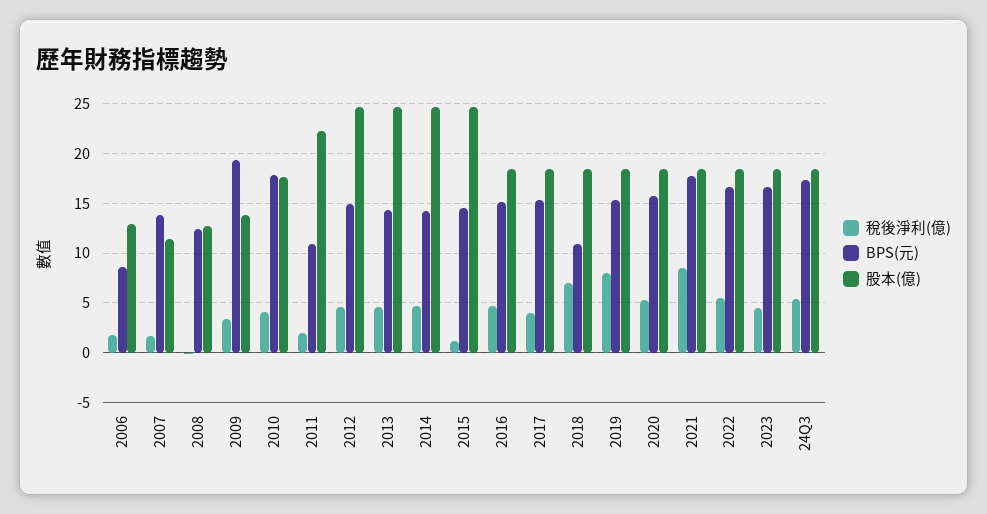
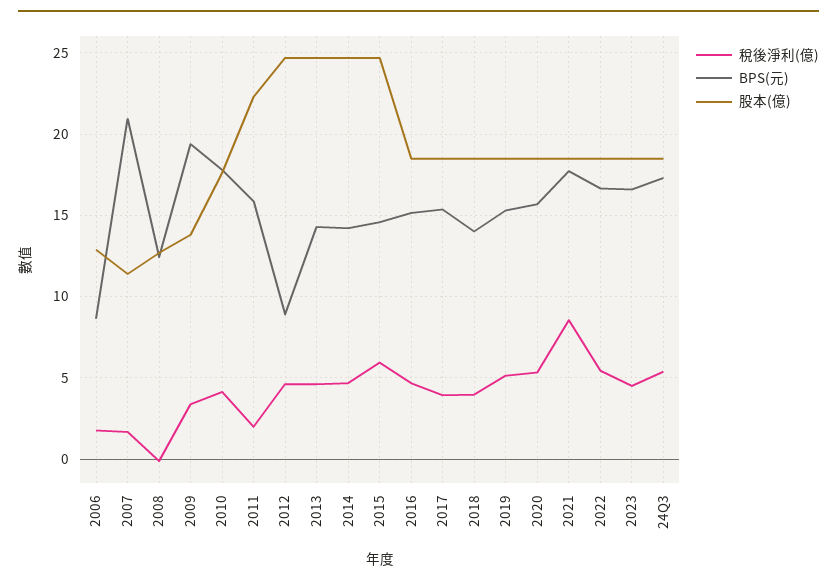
BPS(元), 2007: 14 -> 21
BPS(元), 2011: 11 -> 16
BPS(元), 2012: 15 -> 9
稅後淨利(億), 2015: 1 -> 6
稅後淨利(億), 2018: 7 -> 4
BPS(元), 2018: 11 -> 14
稅後淨利(億), 2019: 8 -> 5

